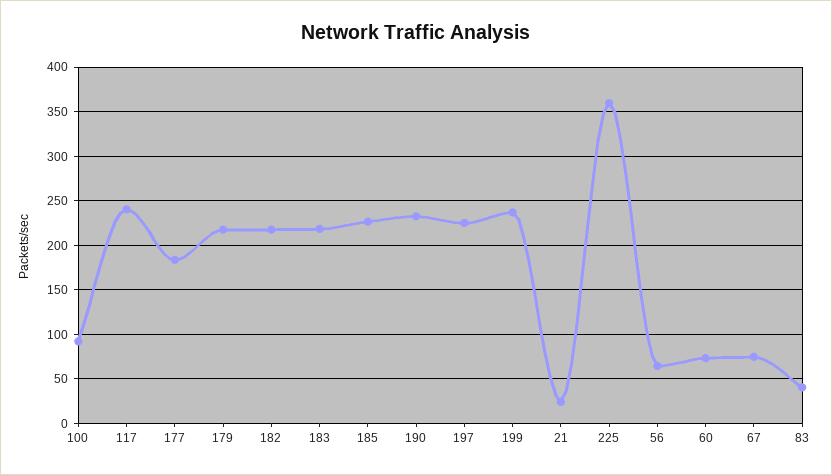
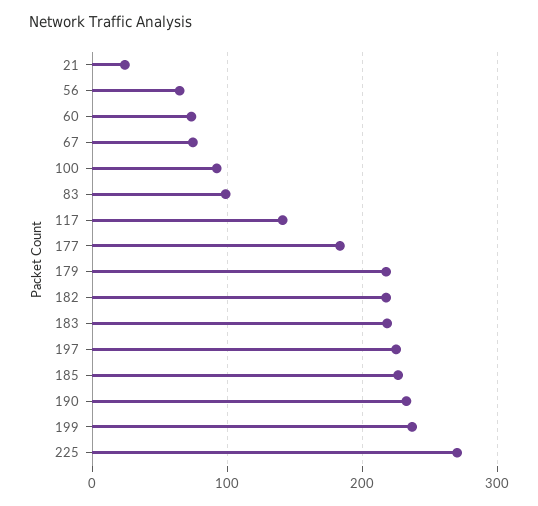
117: 240 -> 140
225: 360 -> 270
83: 40 -> 100

